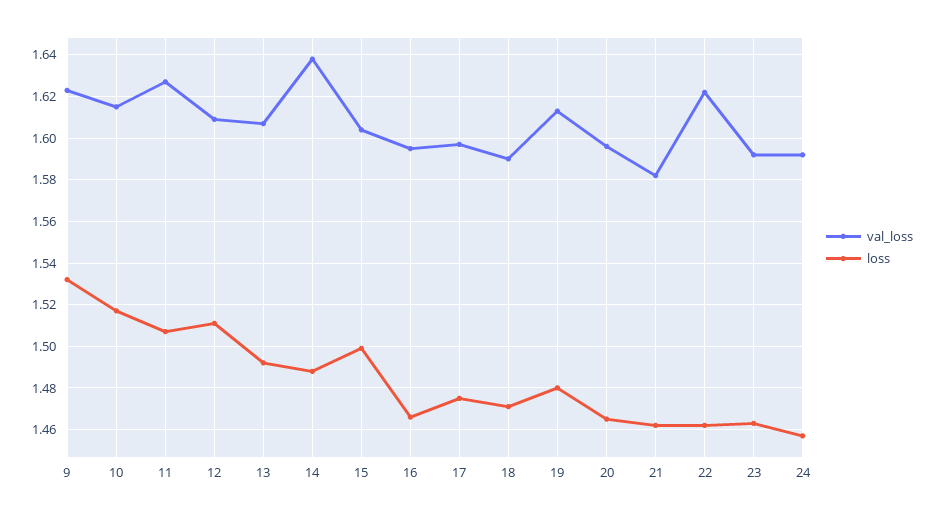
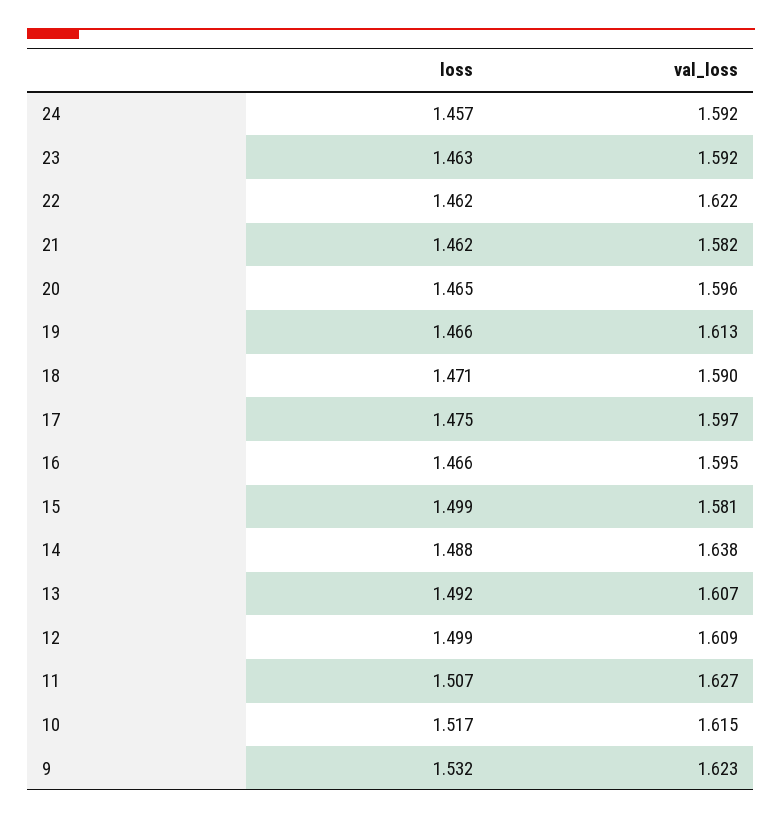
loss, 12: 1.51 -> 1.499
val_loss, 15: 1.605 -> 1.581
loss, 19: 1.48 -> 1.466

